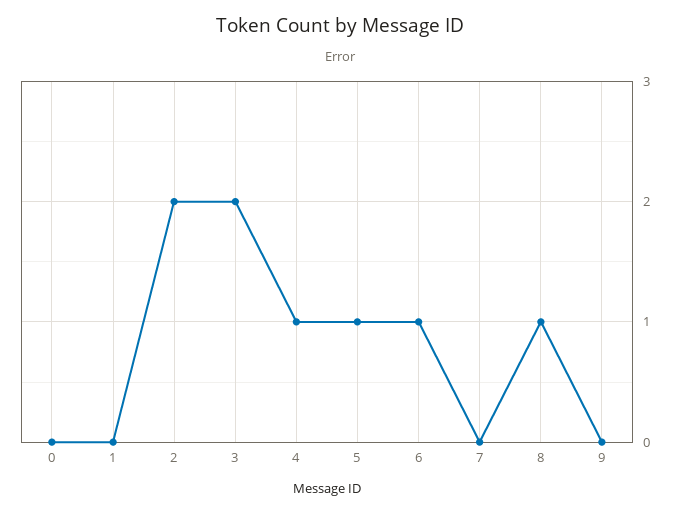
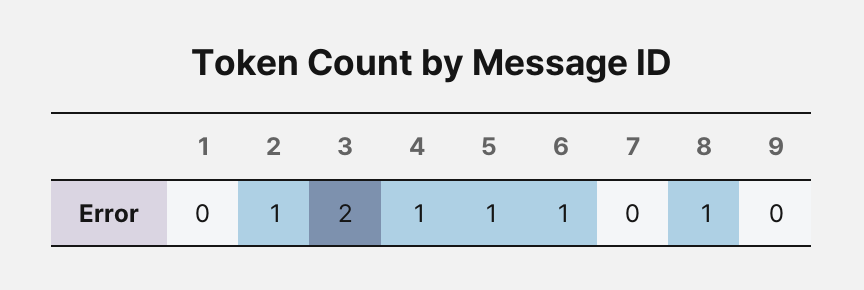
0: 0 -> none
2: 2 -> 1

